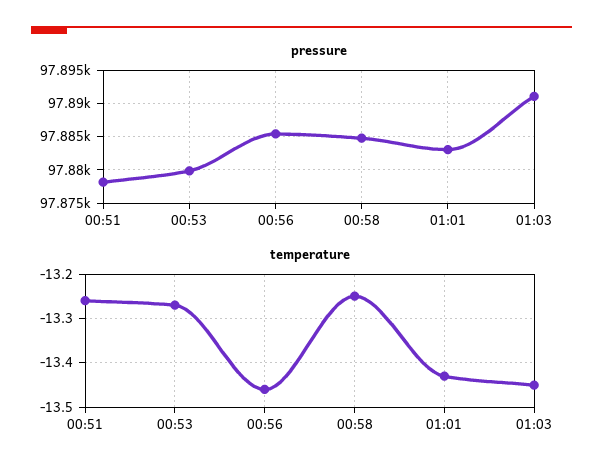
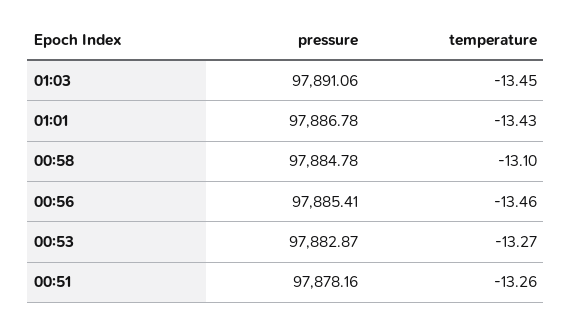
pressure, 00:53: 97880 -> 97882.87
pressure, 01:01: 97883 -> 97886.78
temperature, 00:58: -13.25 -> -13.1

